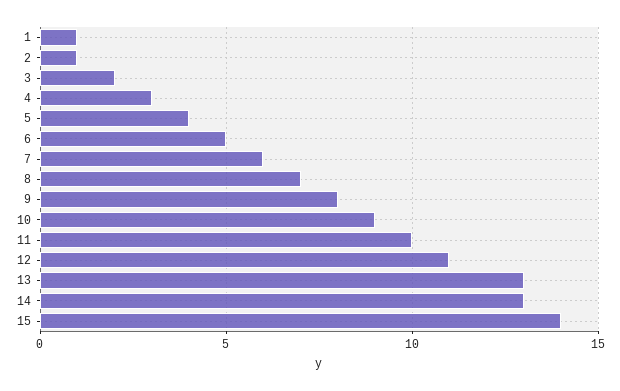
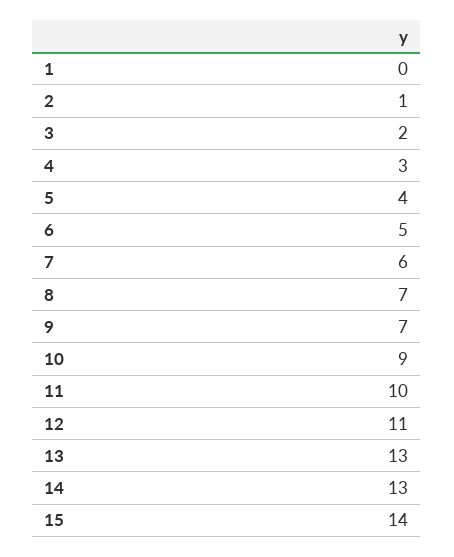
1: 1 -> 0
9: 8 -> 7

